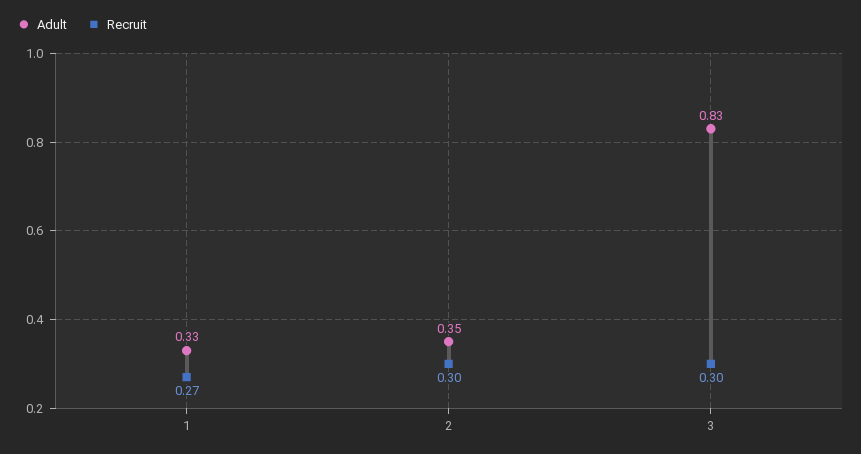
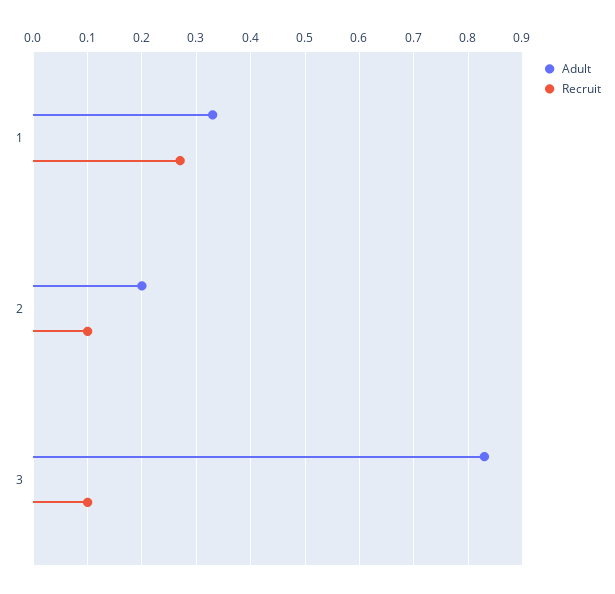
Adult, 2: 0.35 -> 0.2
Recruit, 2: 0.3 -> 0.1
Recruit, 3: 0.3 -> 0.1

